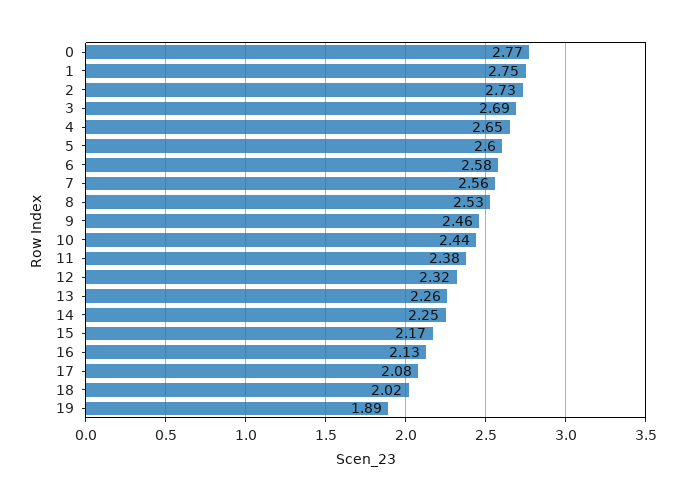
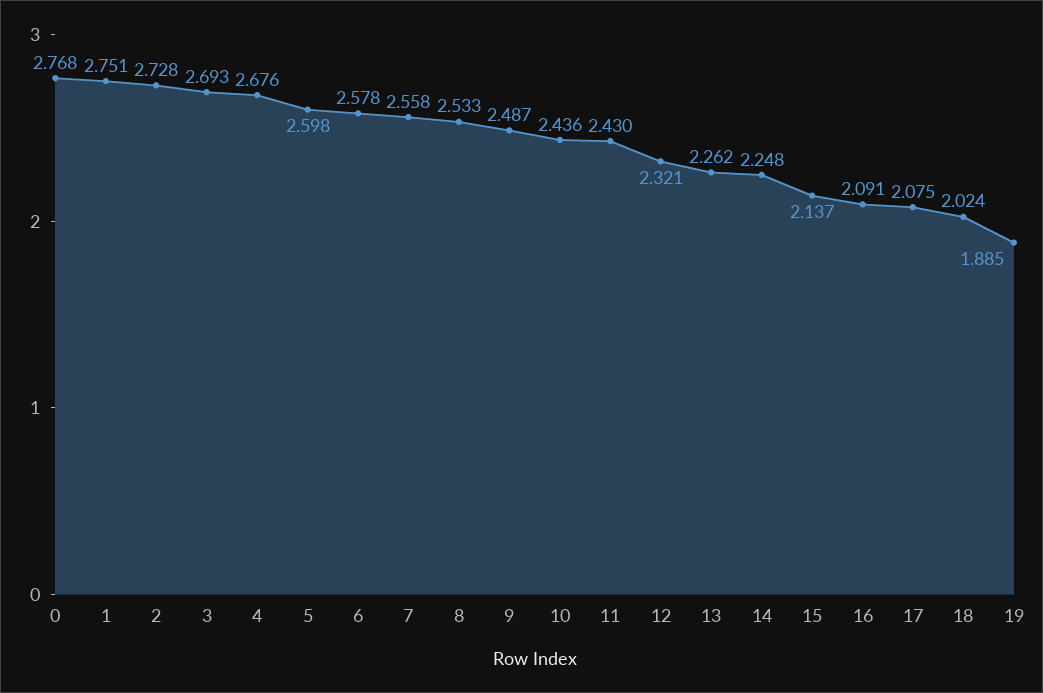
4: 2.65 -> 2.676
9: 2.46 -> 2.487
11: 2.38 -> 2.43
15: 2.17 -> 2.137
16: 2.13 -> 2.091

